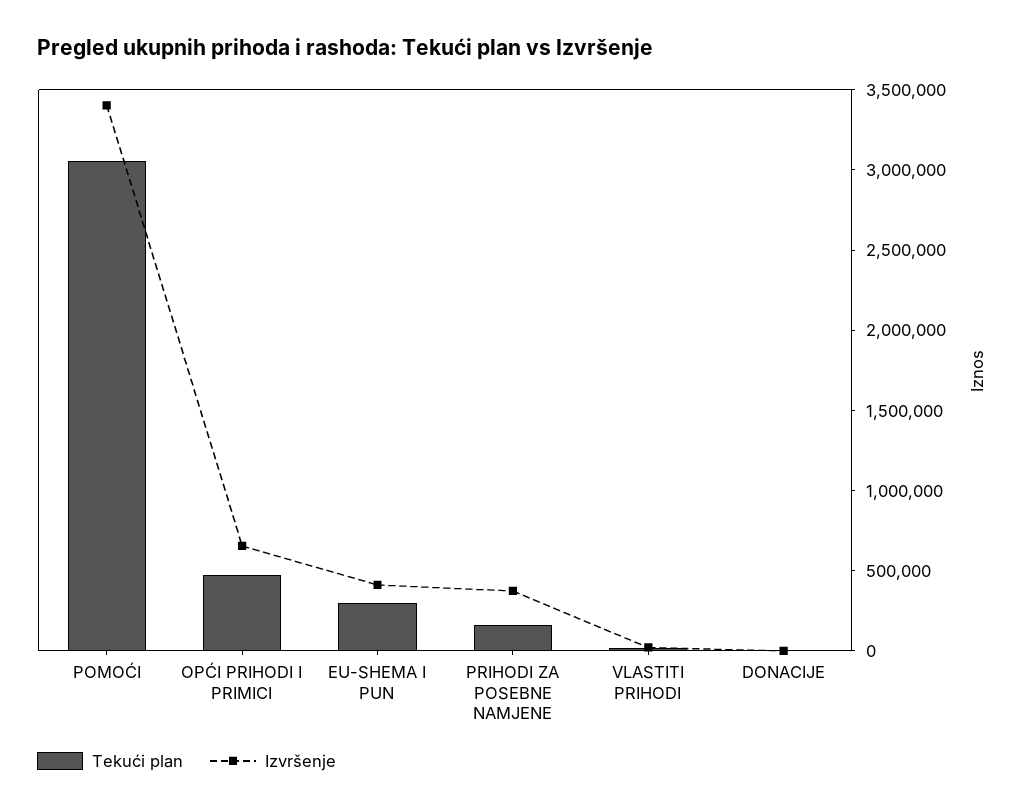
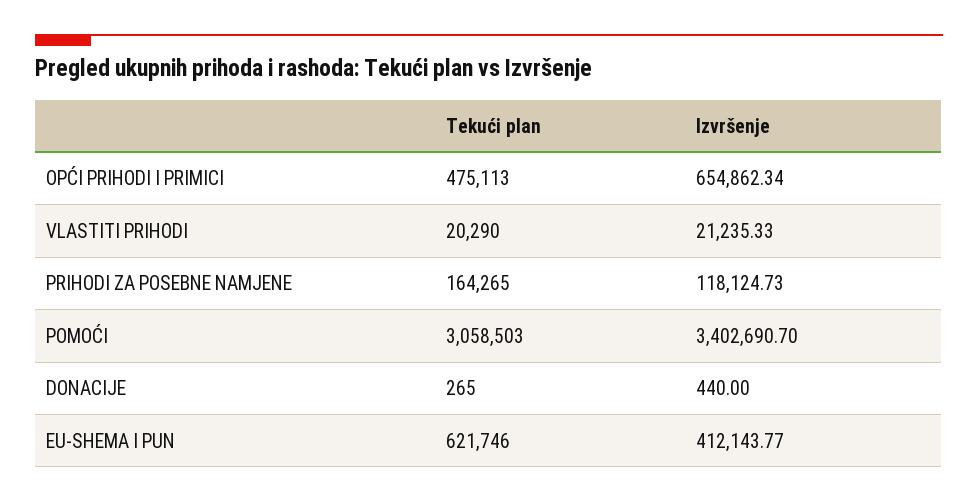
Tekući plan, EU-SHEMA I PUN: 300000 -> 621746
Izvršenje, PRIHODI ZA POSEBNE NAMJENE: 400000 -> 118124.73

